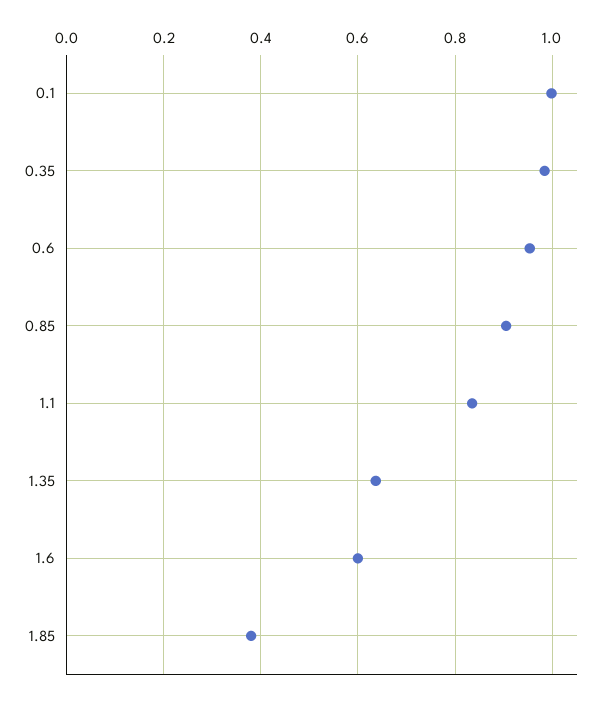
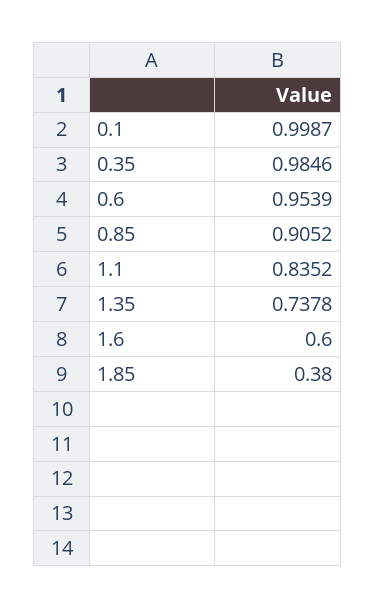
1.35: 0.64 -> 0.7378

